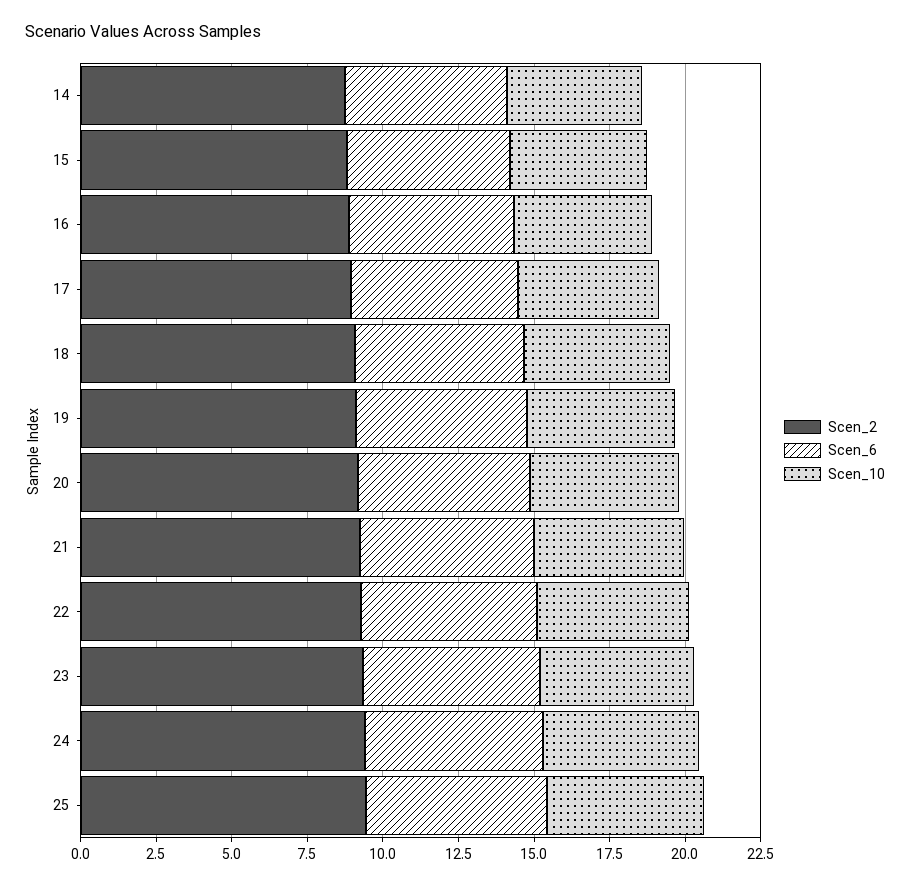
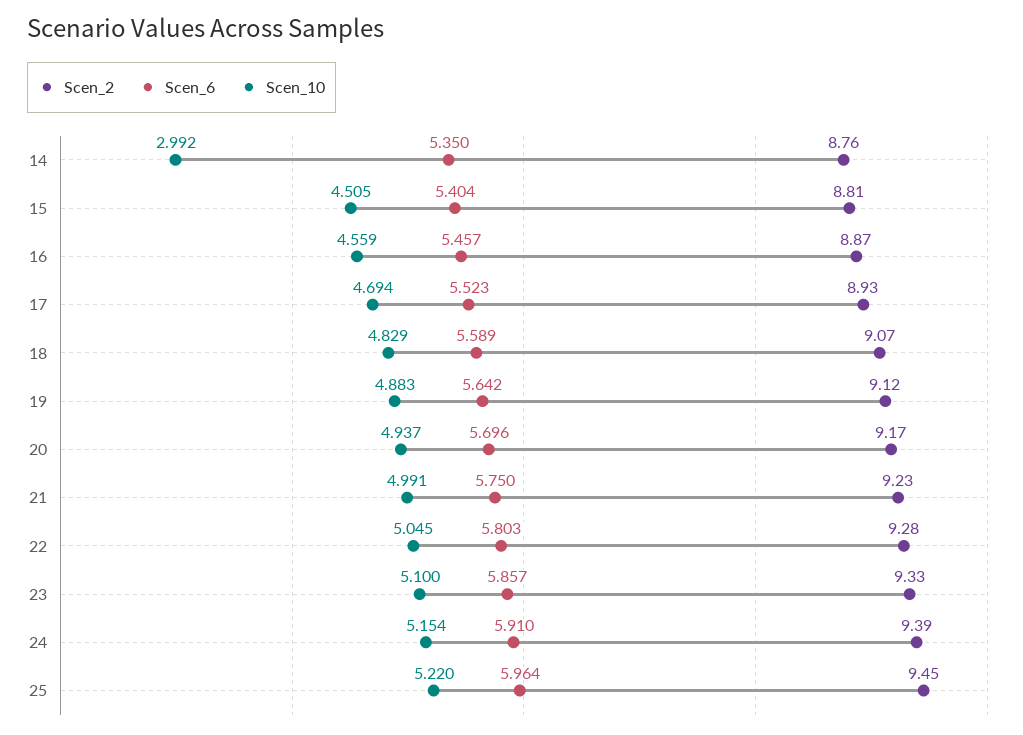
Scen_10, 14: 4.5 -> 2.992

